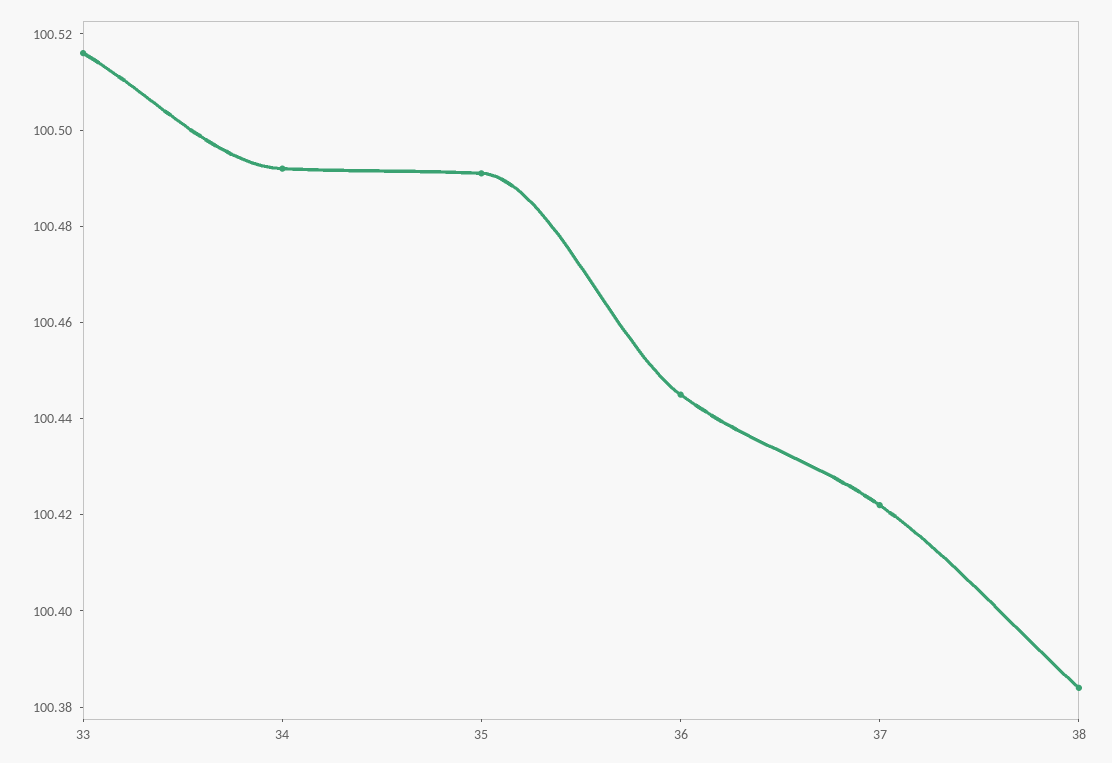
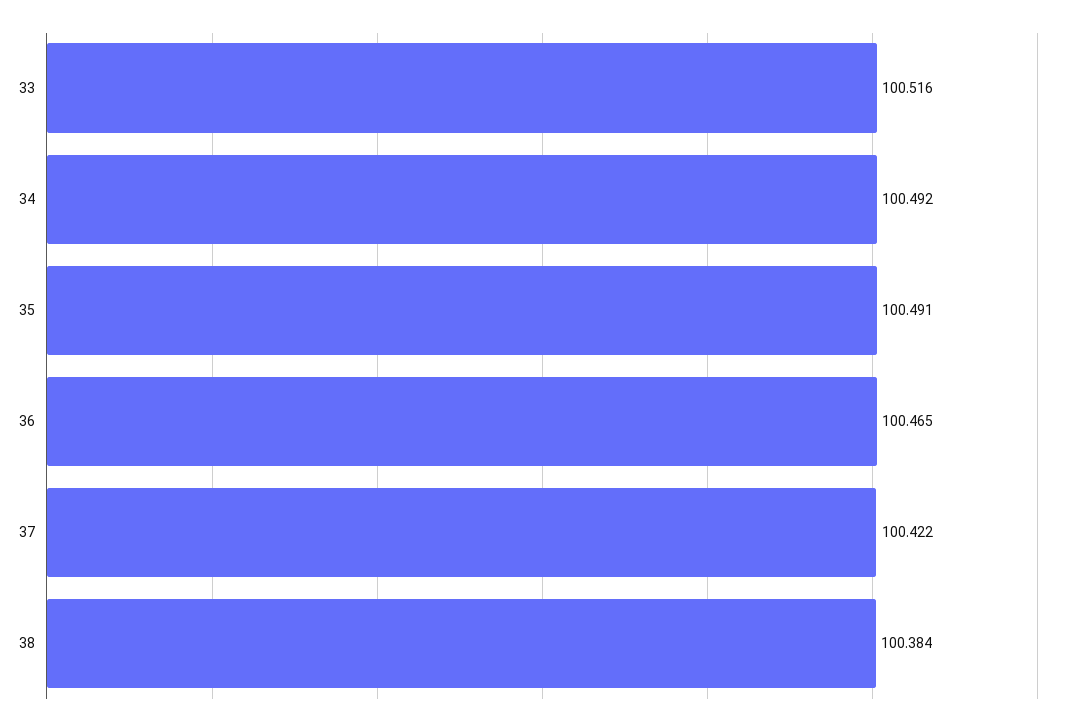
36: 100.445 -> 100.465

